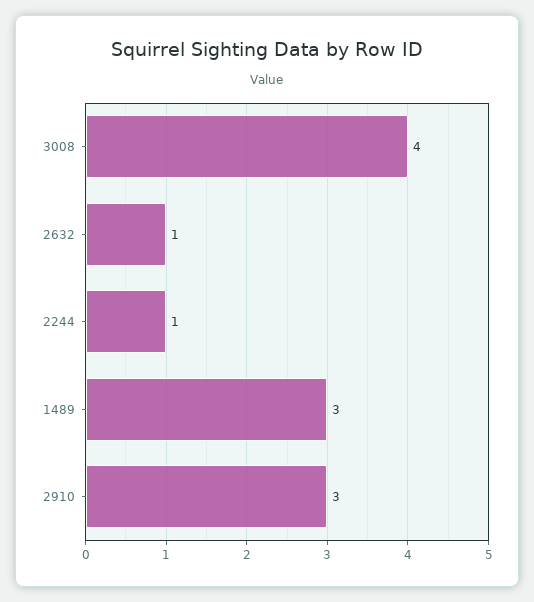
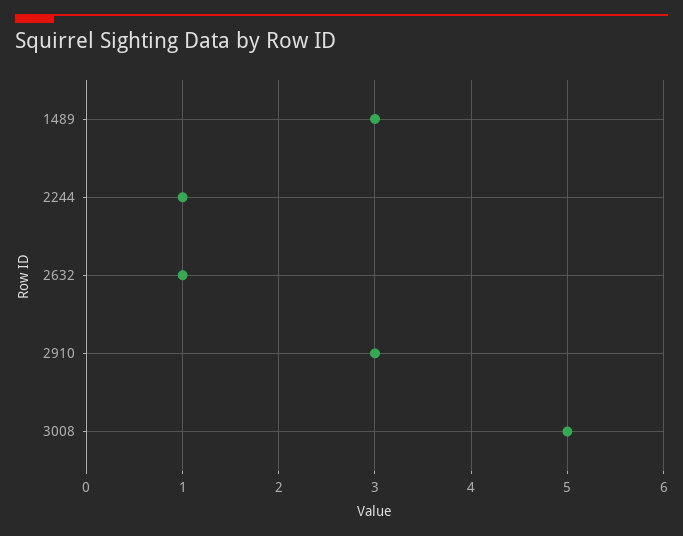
3008: 4 -> 5

